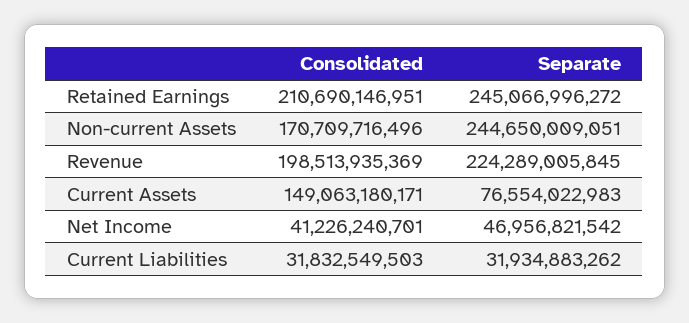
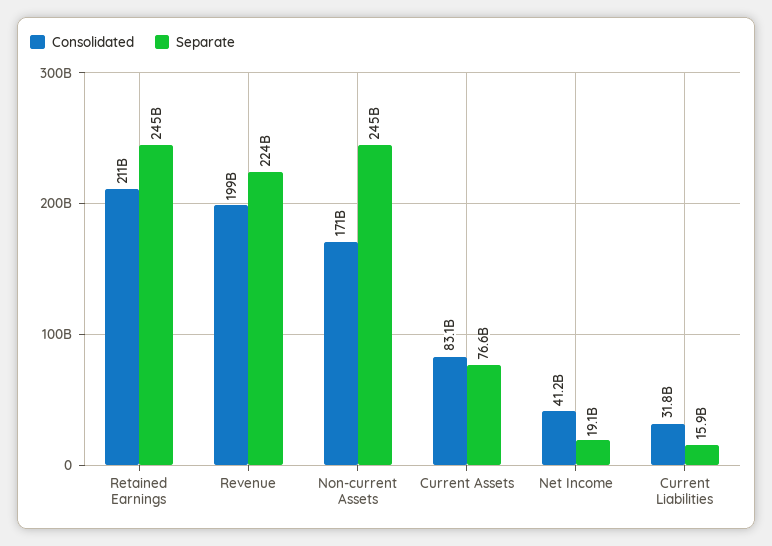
Consolidated, Current Assets: 149063180171 -> 83100000000
Separate, Net Income: 46956821542 -> 19100000000
Separate, Current Liabilities: 31934883262 -> 15900000000

